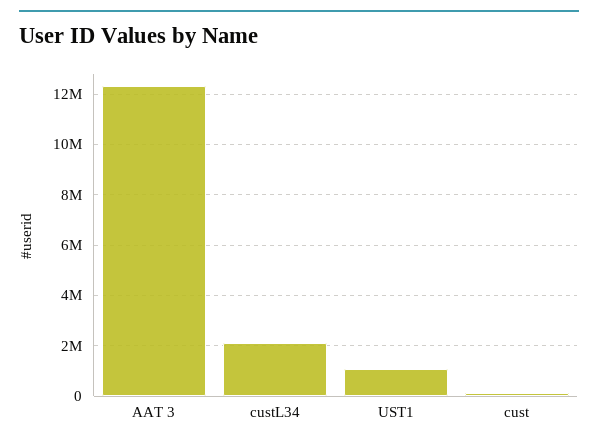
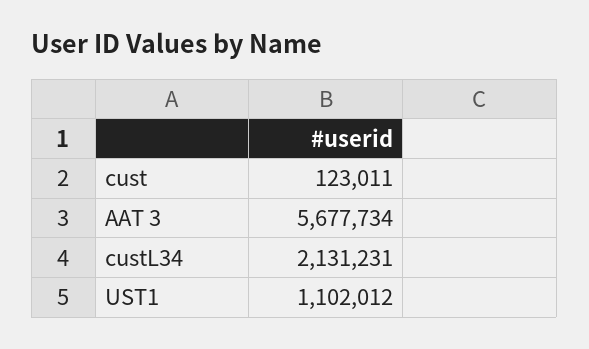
AAT 3: 12250000 -> 5677734

